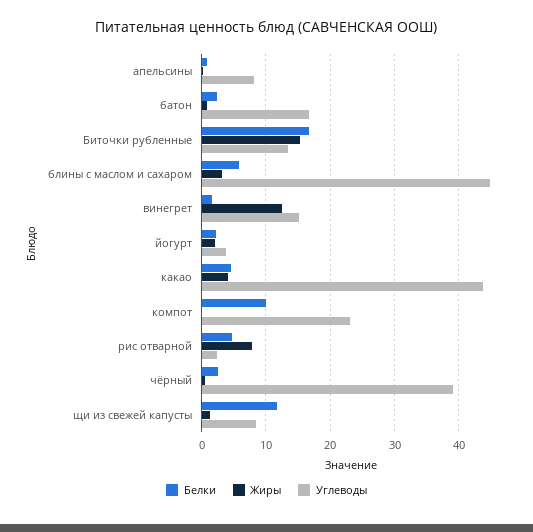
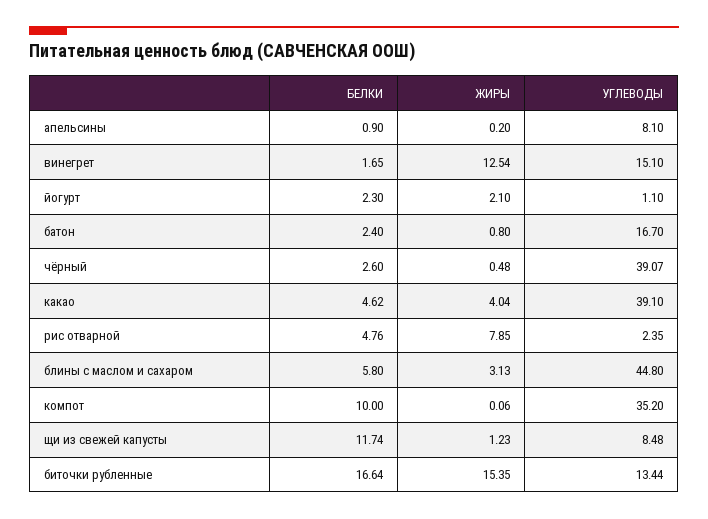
Углеводы, йогурт: 4 -> 1.1
Углеводы, какао: 44 -> 39.1
Углеводы, компот: 23 -> 35.2

